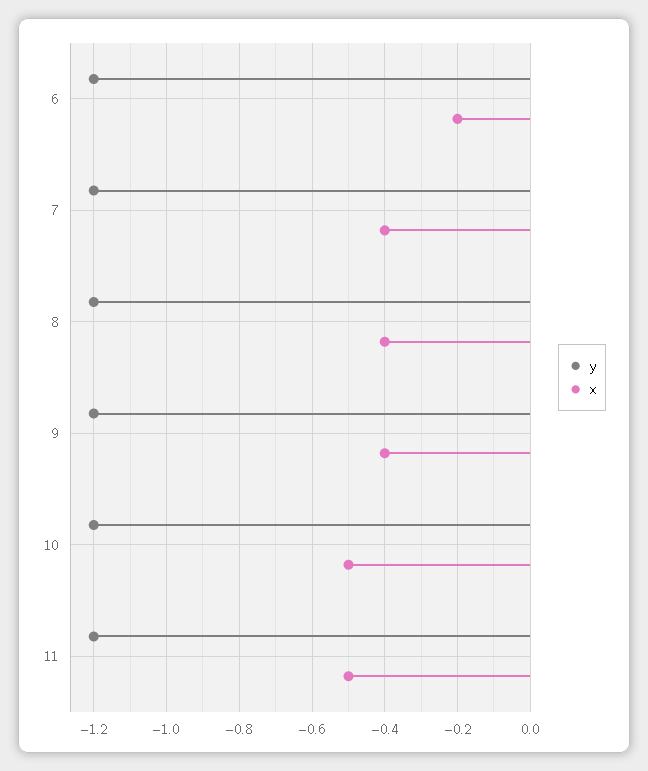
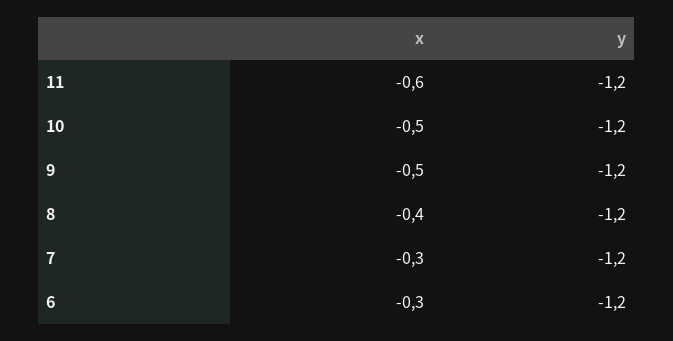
x, 6: -0.2 -> -0.3
x, 7: -0.4 -> -0.3
x, 9: -0.4 -> -0.5
x, 11: -0.5 -> -0.6

